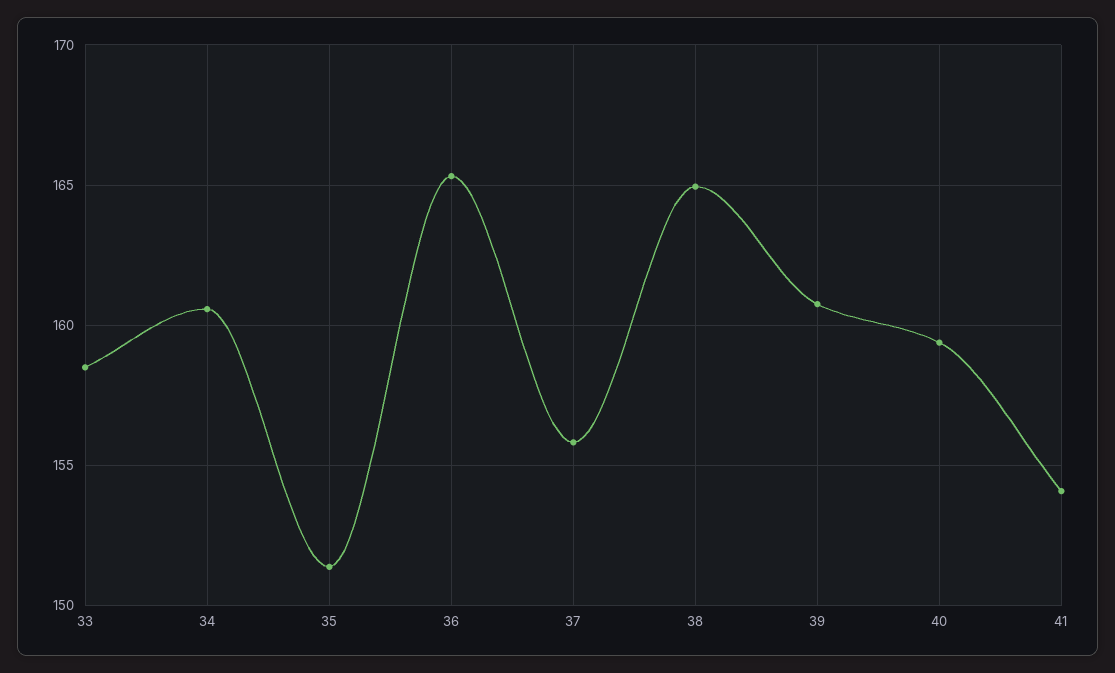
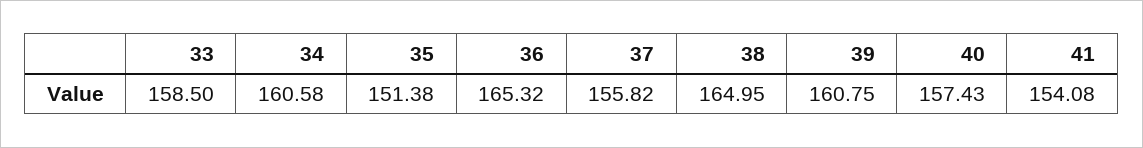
40: 159.5 -> 157.43

